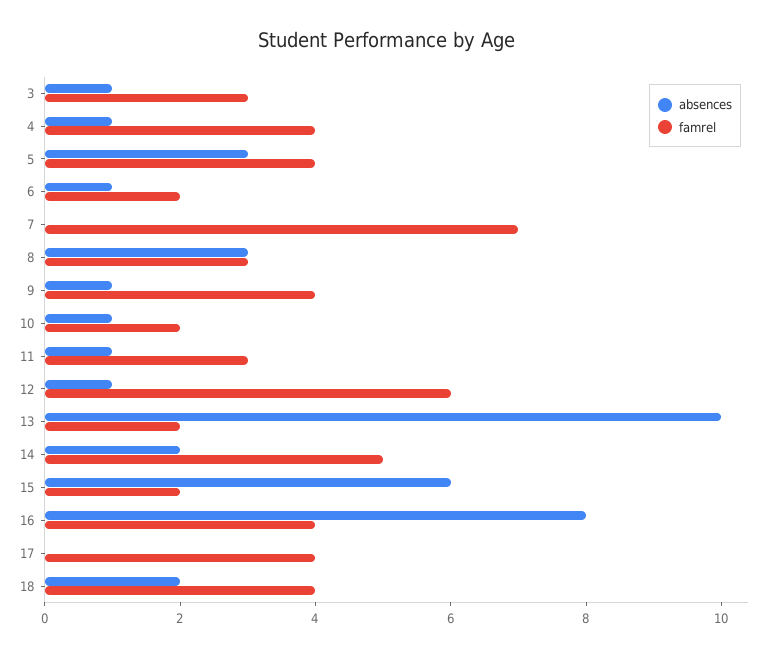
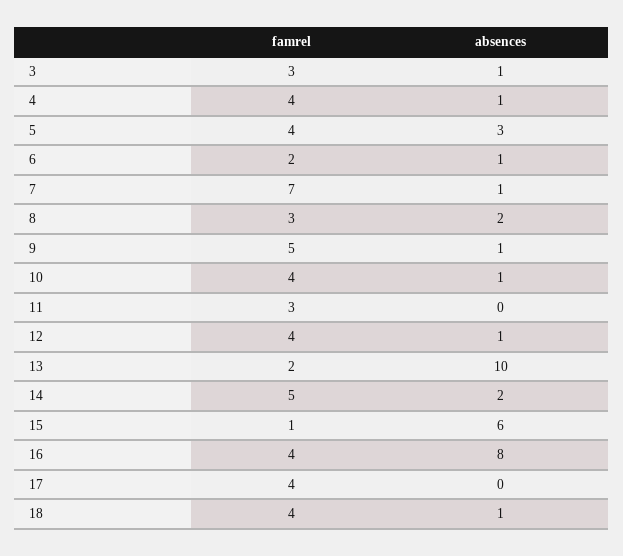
absences, 7: 0 -> 1
absences, 8: 3 -> 2
famrel, 9: 4 -> 5
famrel, 10: 2 -> 4
absences, 11: 1 -> 0
famrel, 12: 6 -> 4
famrel, 15: 2 -> 1
absences, 18: 2 -> 1

